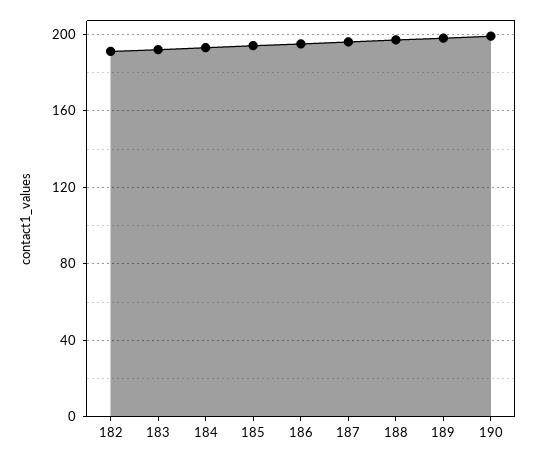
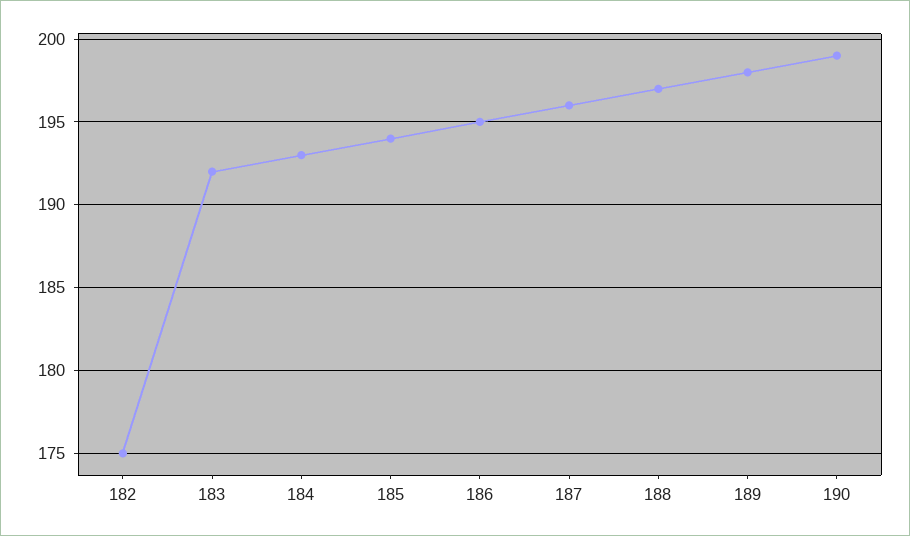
182: 190 -> 175

